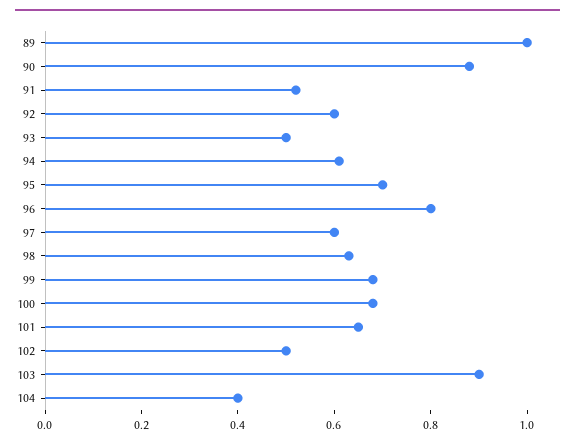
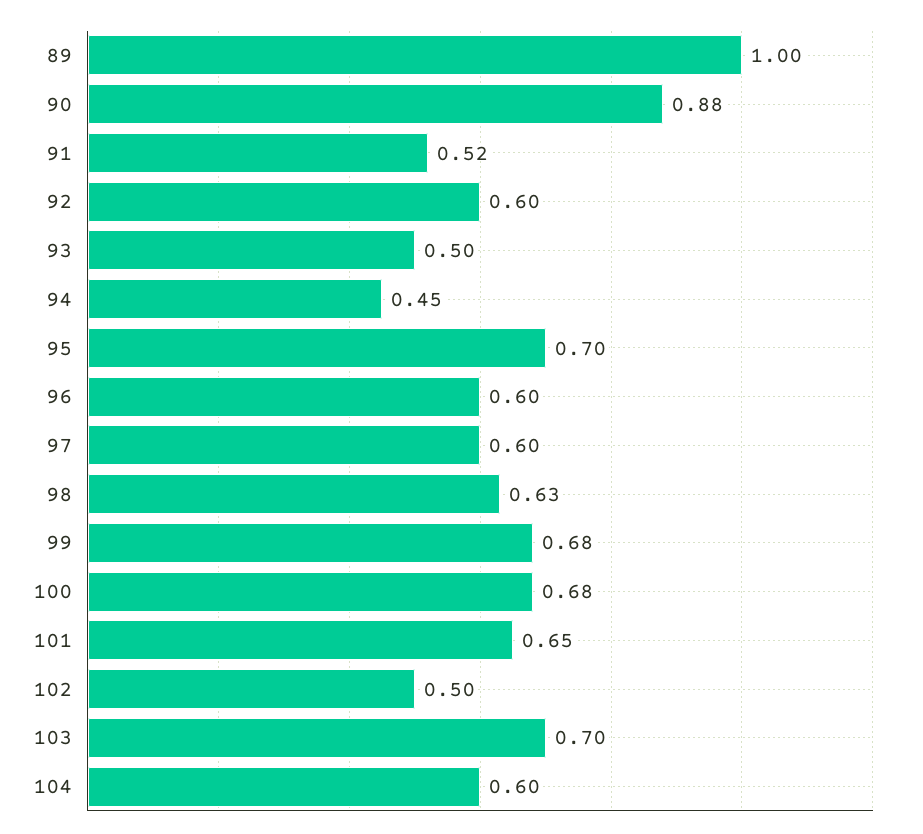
94: 0.6 -> 0.45
96: 0.8 -> 0.6
103: 0.9 -> 0.7
104: 0.4 -> 0.6

